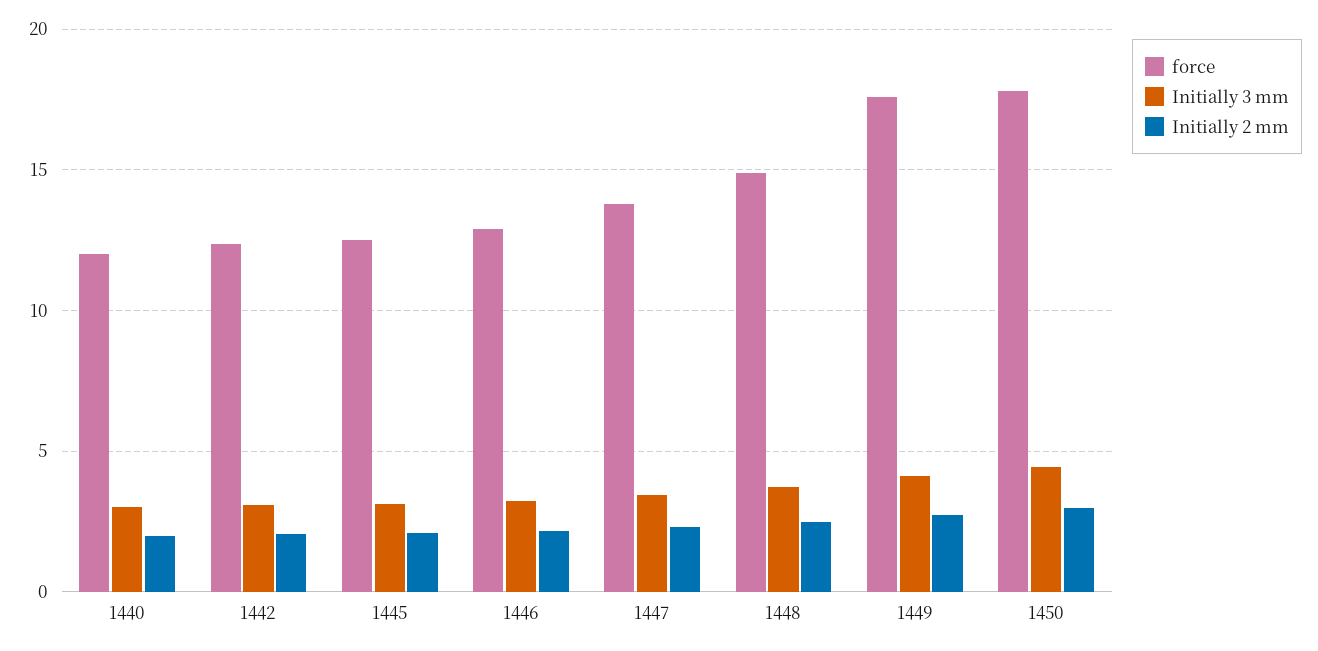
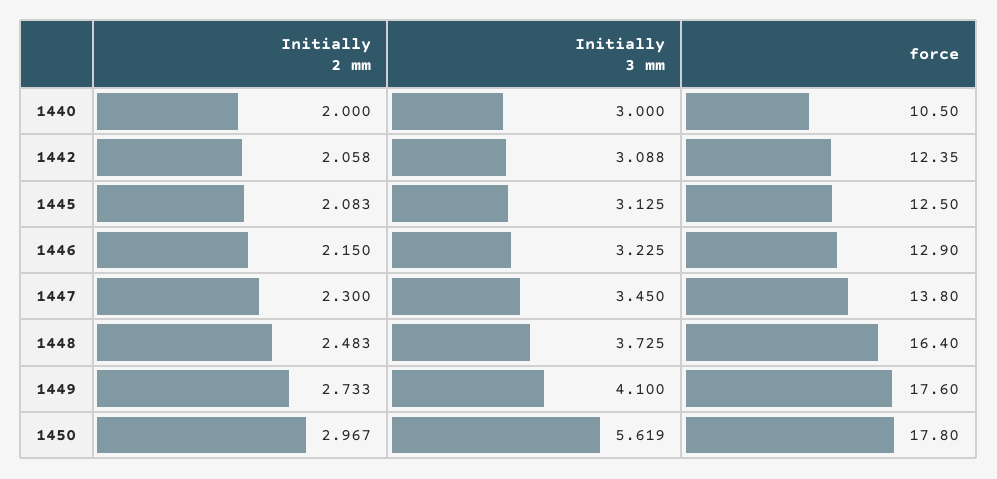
force, 1440: 12 -> 10.5
force, 1448: 15 -> 16.4
Initially 3 mm, 1450: 4.5 -> 5.619

